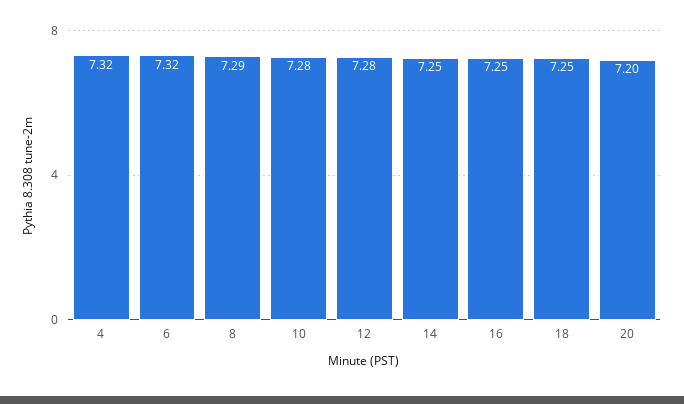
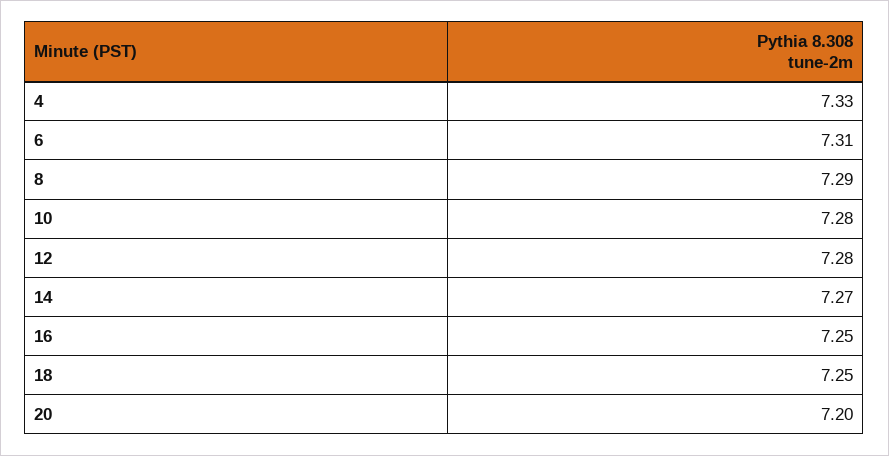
4: 7.32 -> 7.33
6: 7.32 -> 7.31
14: 7.25 -> 7.27

